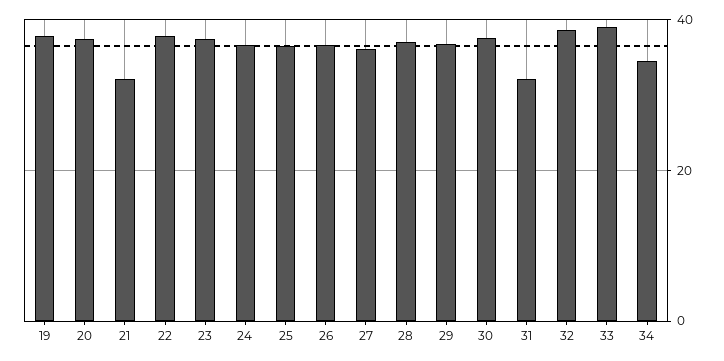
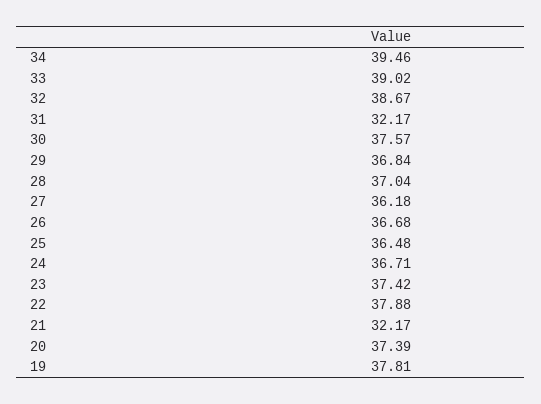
34: 34 -> 39.46

